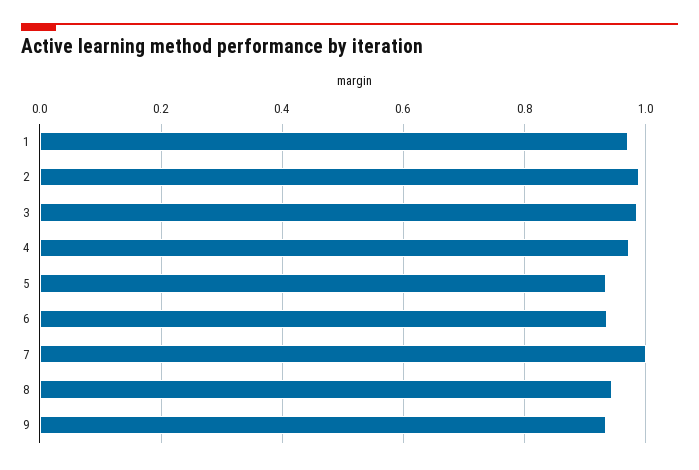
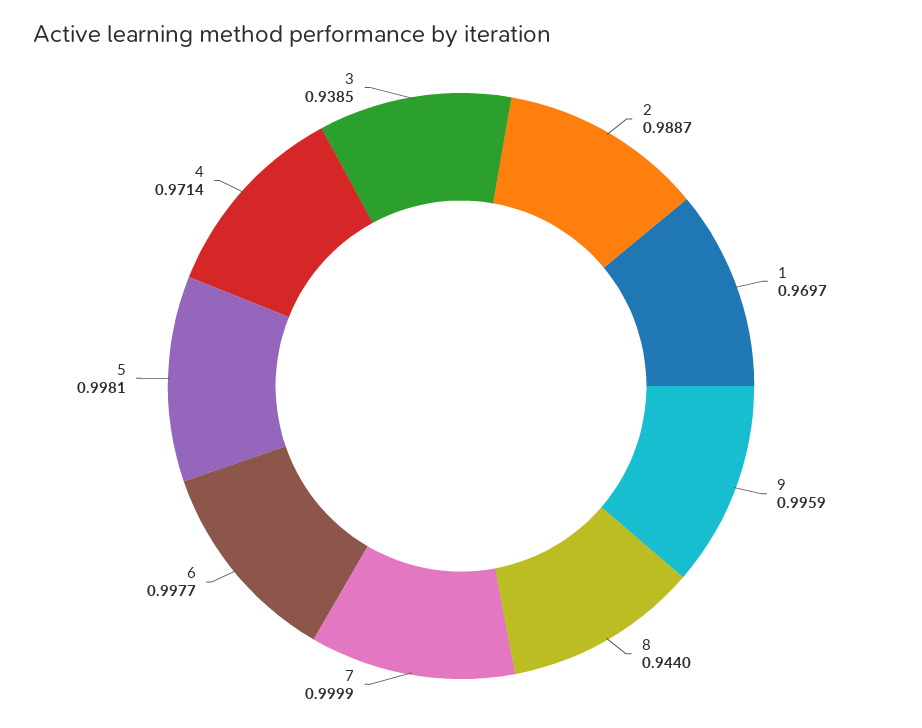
3: 0.98 -> 0.9385
5: 0.94 -> 0.9981
6: 0.94 -> 0.9977
9: 0.94 -> 0.9959

